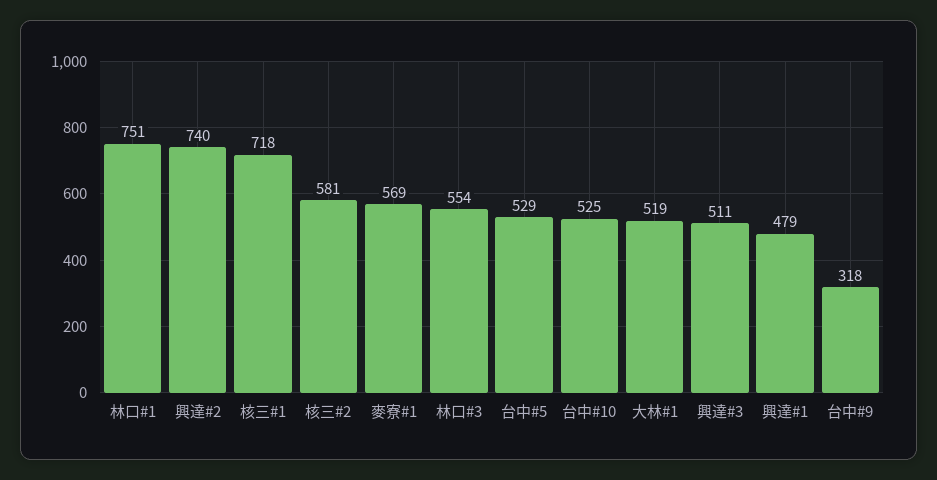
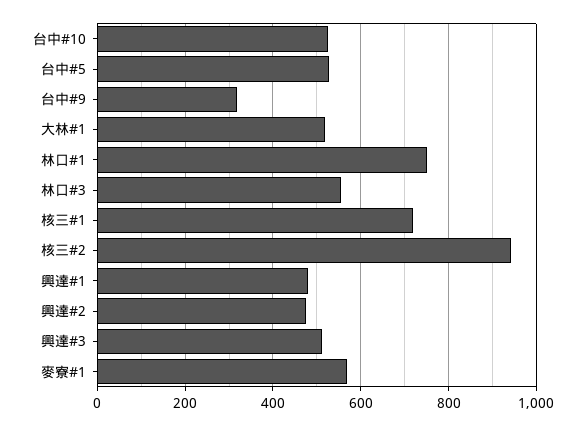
興達#2: 740 -> 480
核三#2: 581 -> 940

